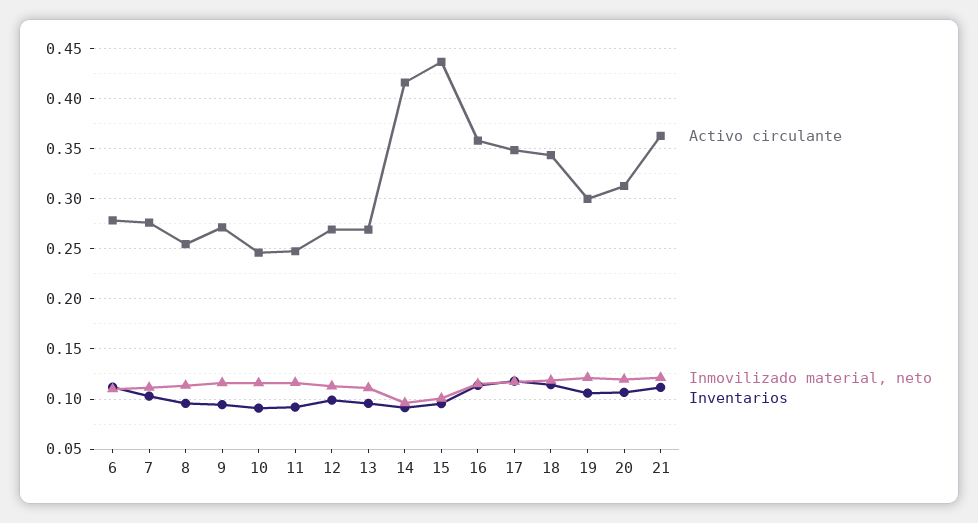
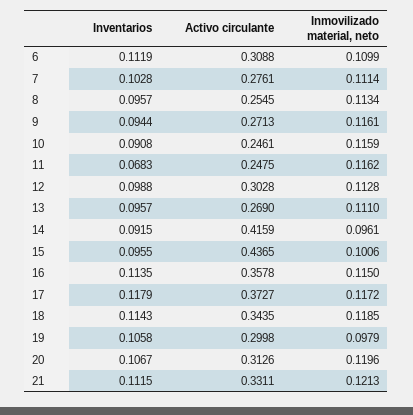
Activo circulante, 6: 0.28 -> 0.3088
Inventarios, 11: 0.09 -> 0.0683
Activo circulante, 12: 0.27 -> 0.3028
Activo circulante, 17: 0.35 -> 0.3727
Inmovilizado material, neto, 19: 0.12 -> 0.0979
Activo circulante, 21: 0.36 -> 0.3311

